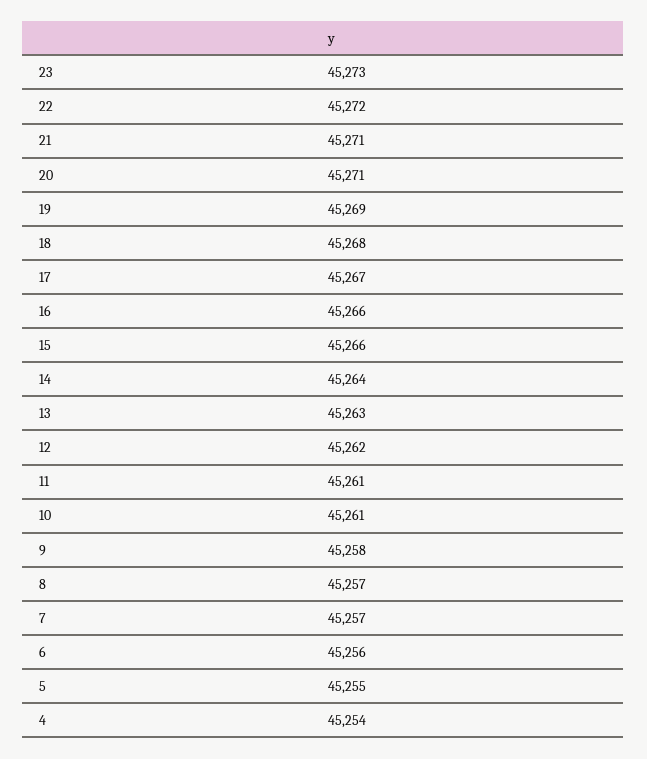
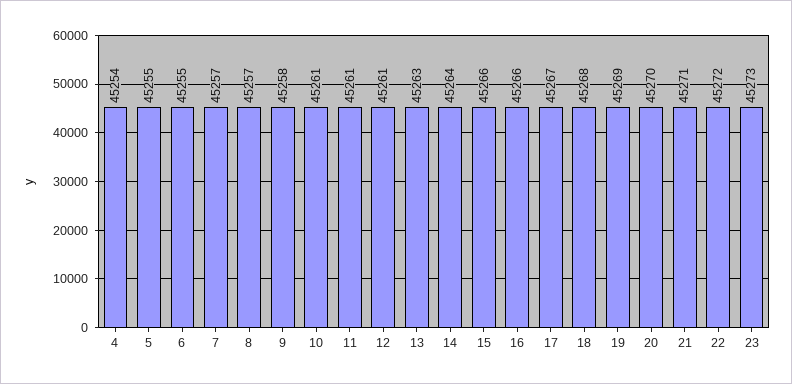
20: 45271 -> 45270
12: 45262 -> 45261
6: 45256 -> 45255

